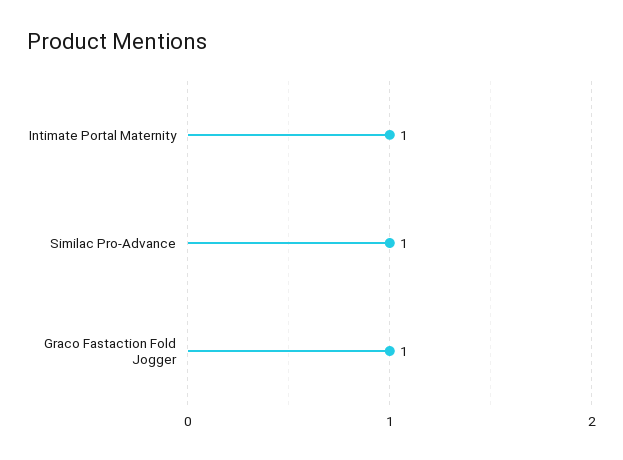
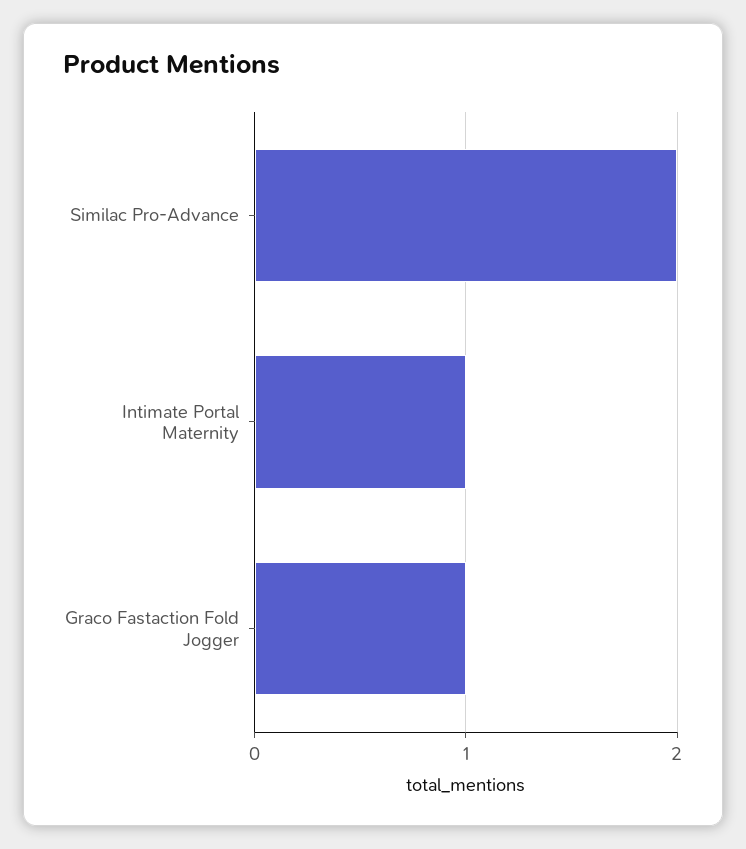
Similac Pro-Advance: 1 -> 2

